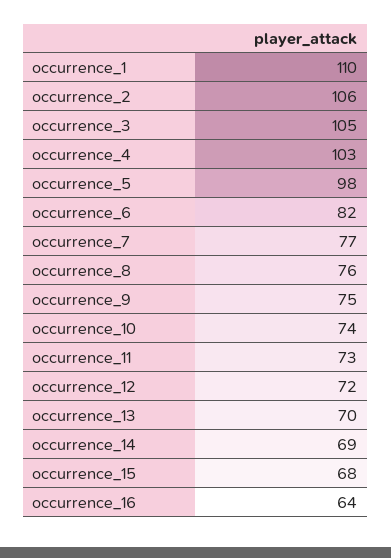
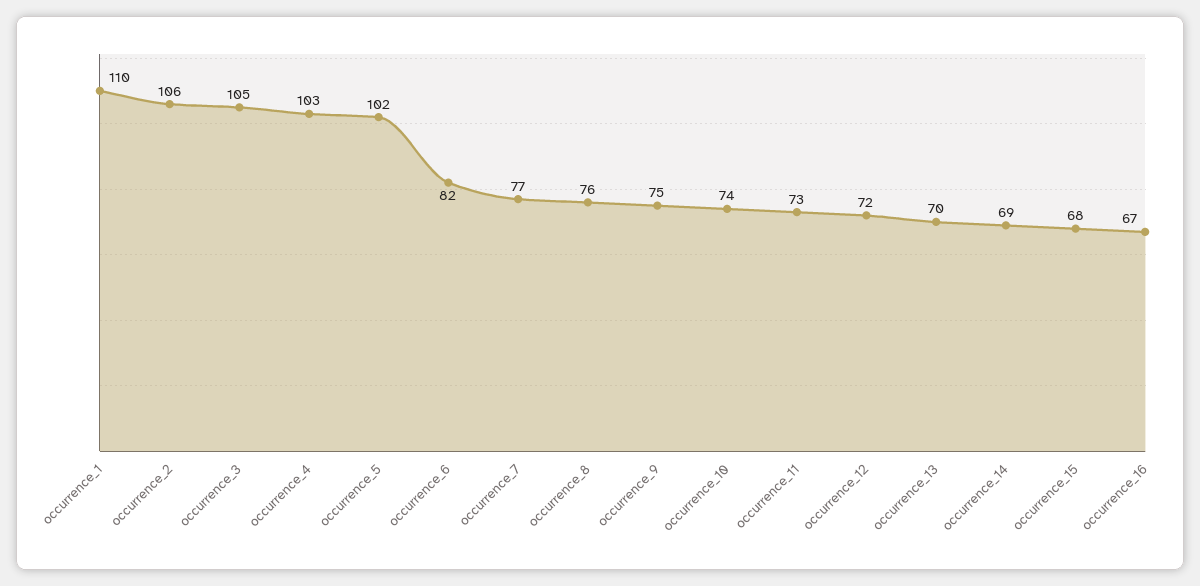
occurrence_5: 98 -> 102
occurrence_16: 64 -> 67

